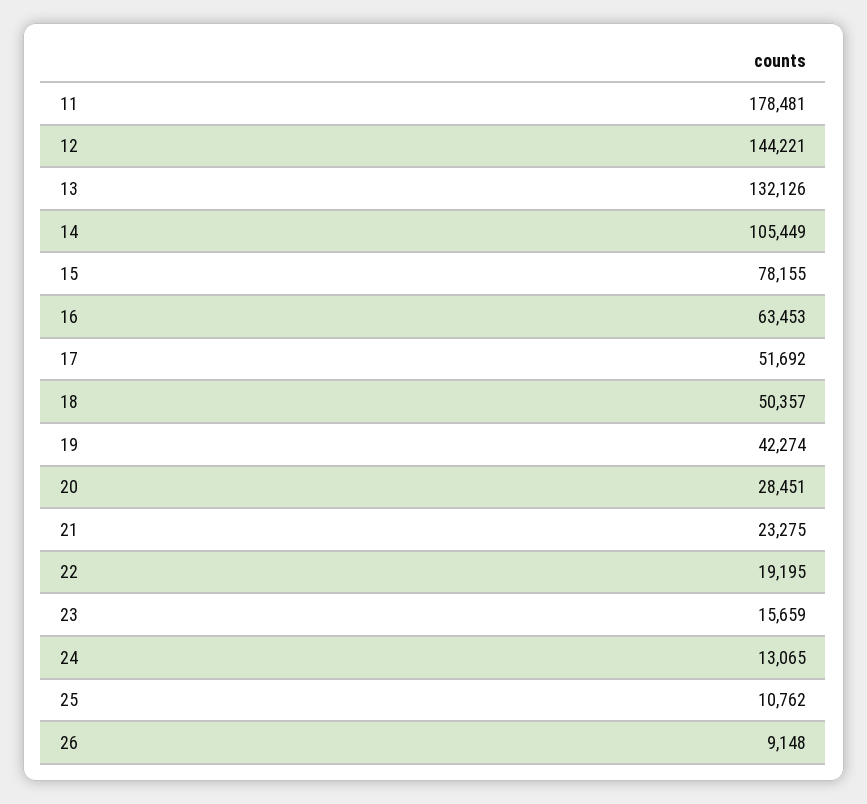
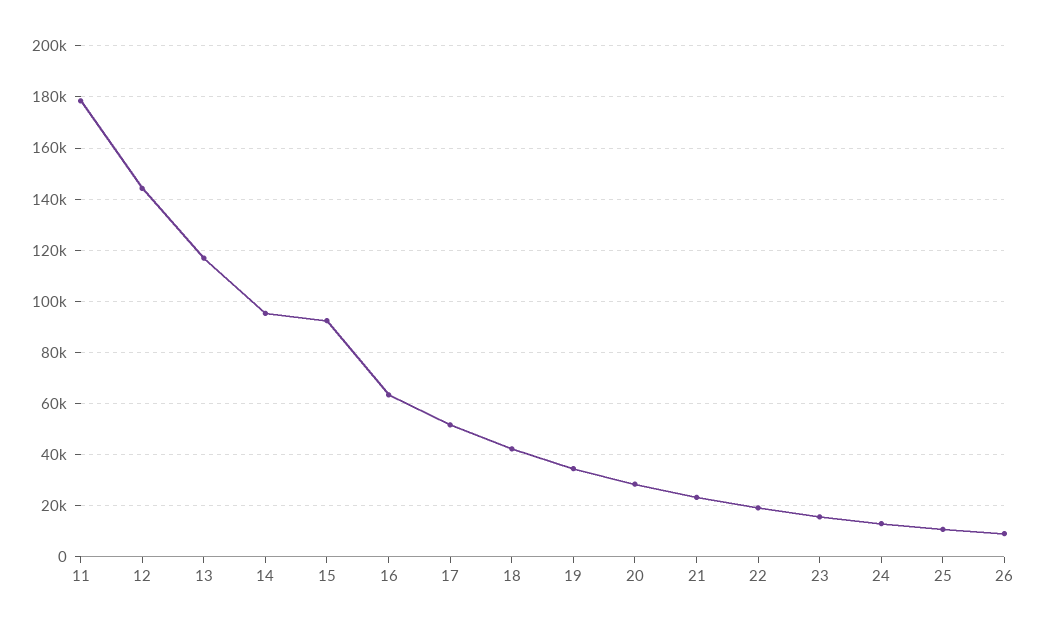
13: 132126 -> 117500
14: 105449 -> 95000
15: 78155 -> 92500
18: 50357 -> 42500
19: 42274 -> 35000

